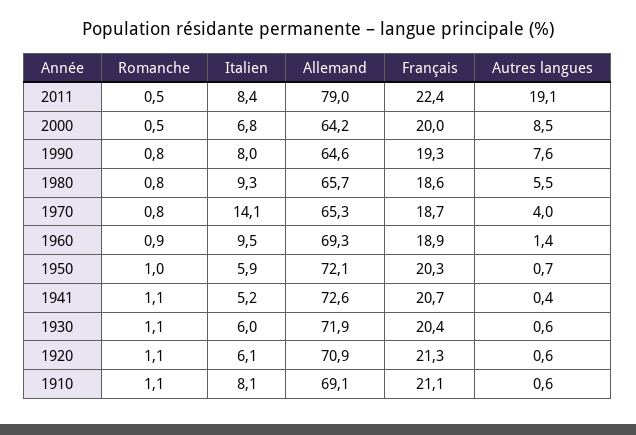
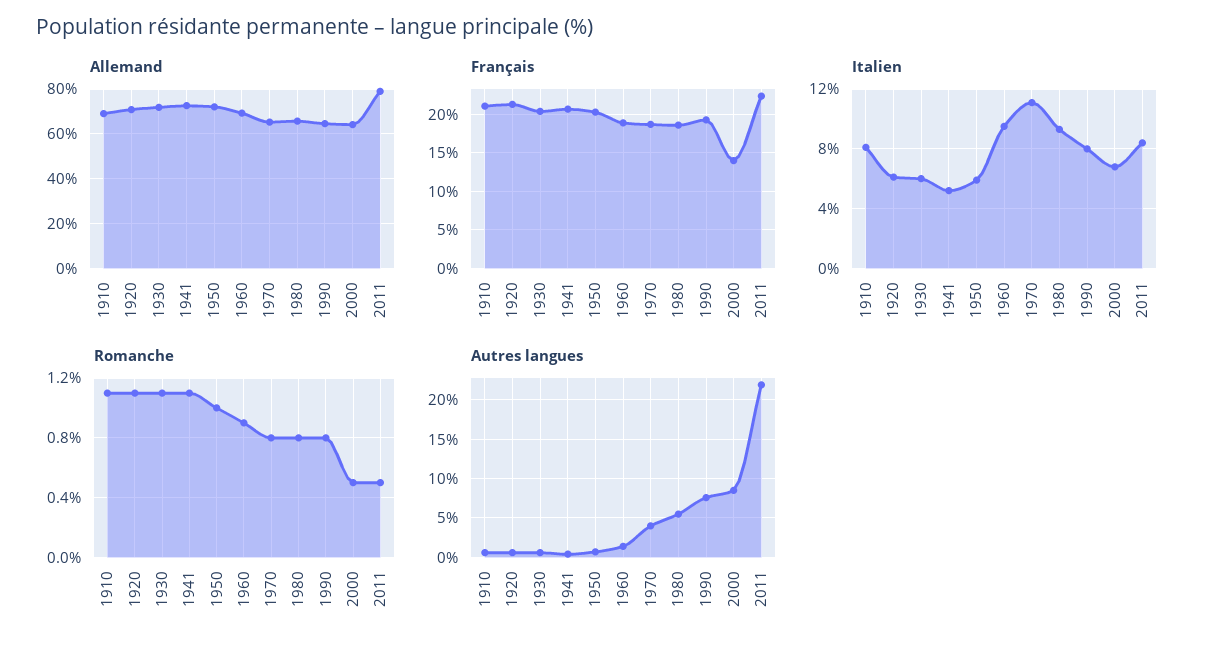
Autres langues, 2011: 19.1 -> 22
Français, 2000: 20 -> 14
Italien, 1970: 14.1 -> 11

